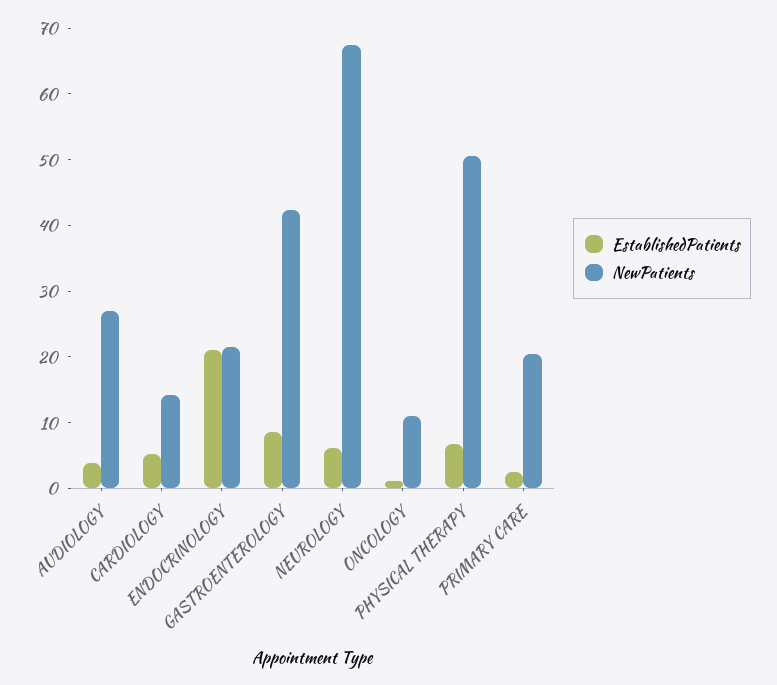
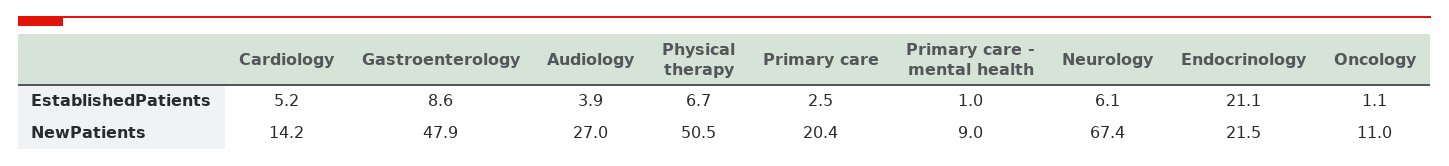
NewPatients, GASTROENTEROLOGY: 42 -> 47.9
EstablishedPatients, Primary care - mental health: none -> 1
NewPatients, Primary care - mental health: none -> 9

